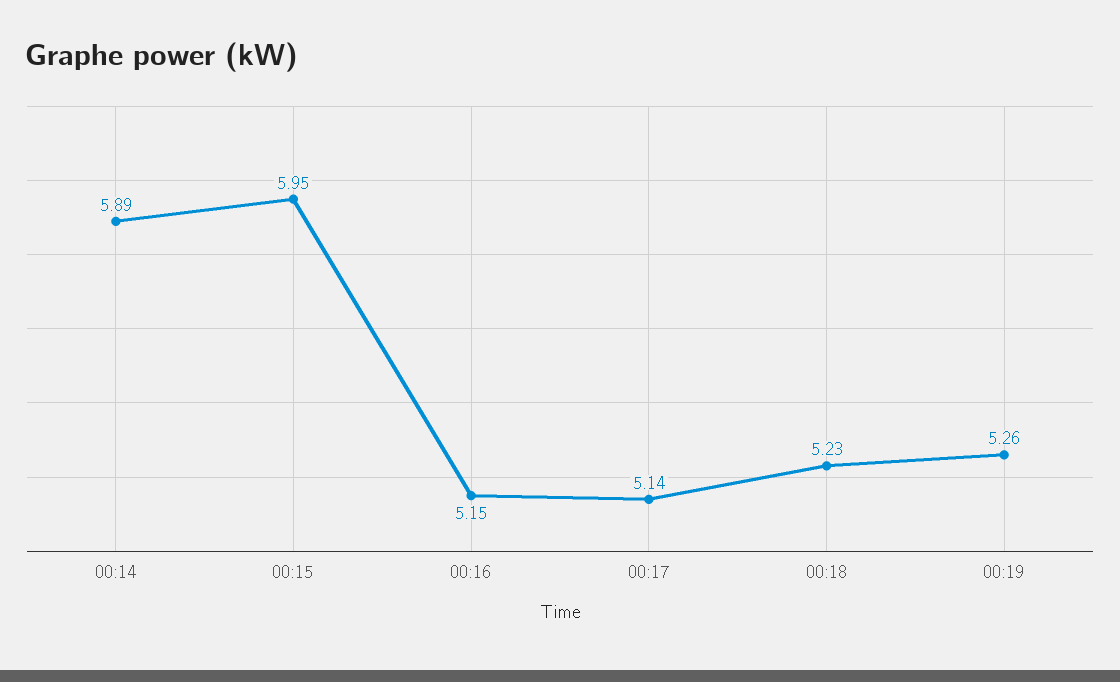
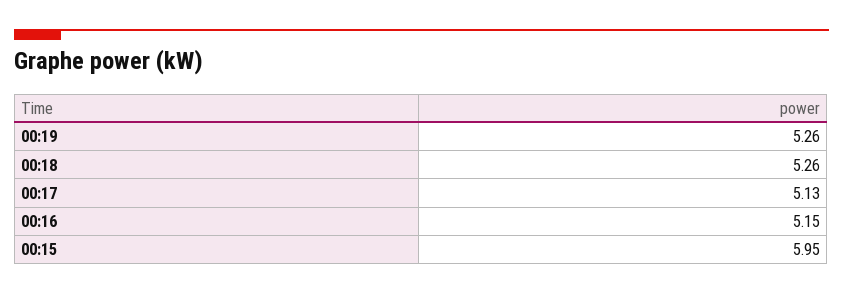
00:14: 5.89 -> none
00:17: 5.14 -> 5.13
00:18: 5.23 -> 5.26

